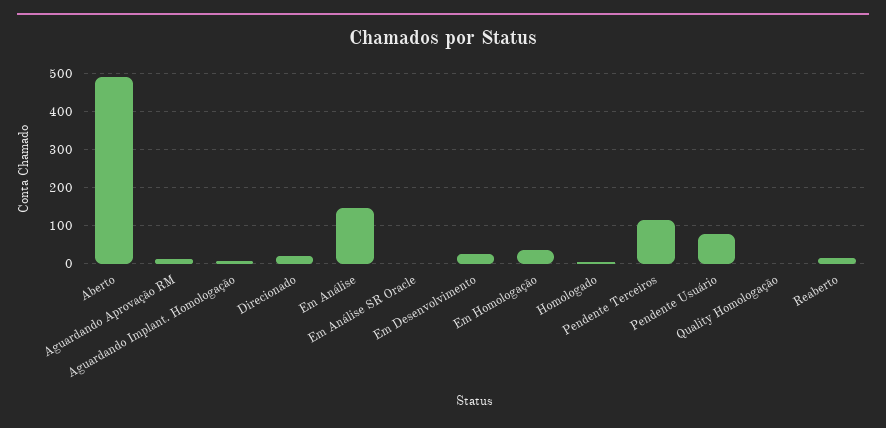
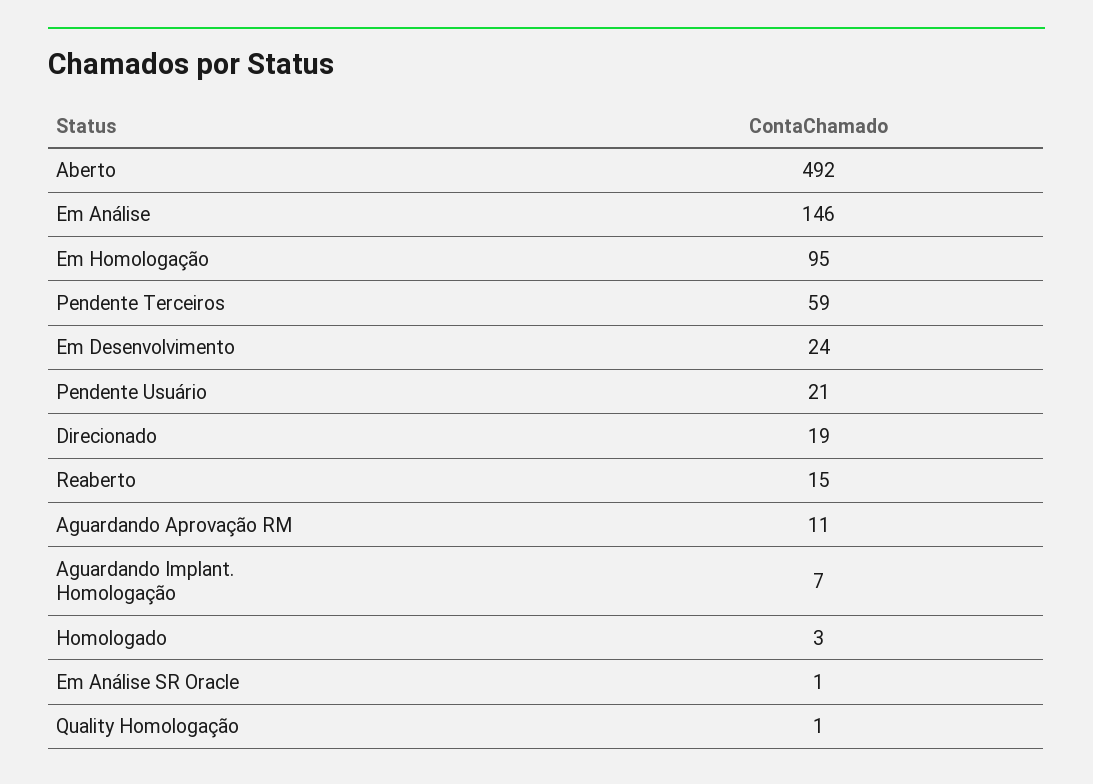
Em Homologação: 40 -> 95
Pendente Terceiros: 120 -> 59
Pendente Usuário: 80 -> 21

